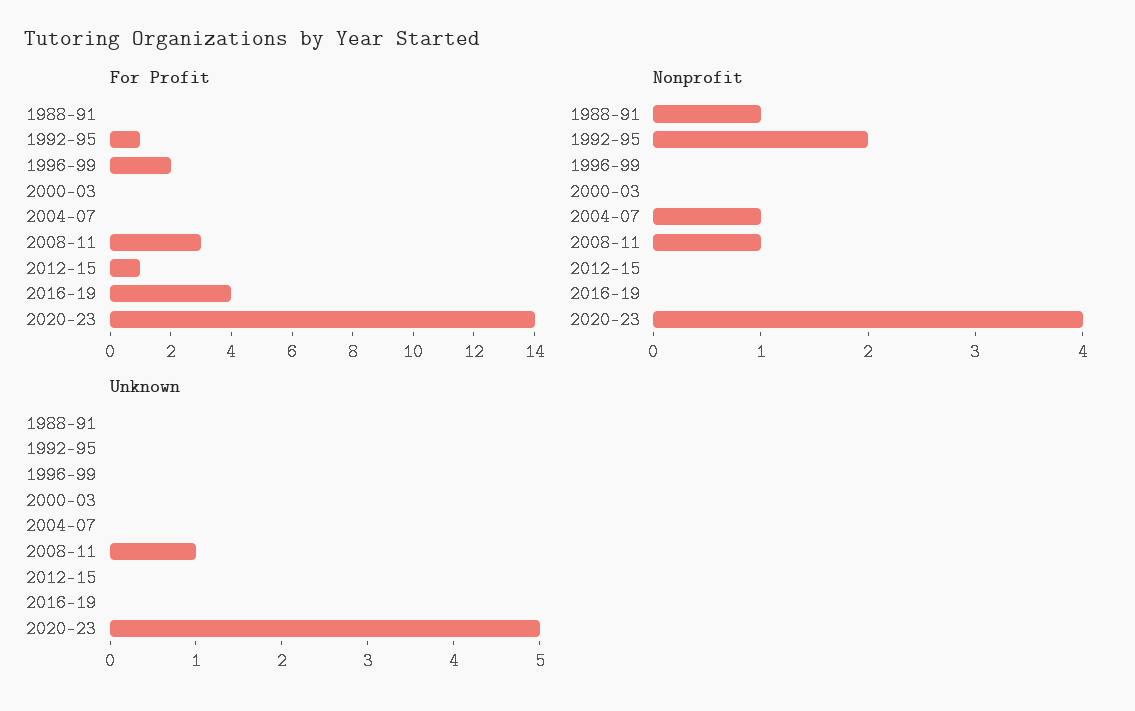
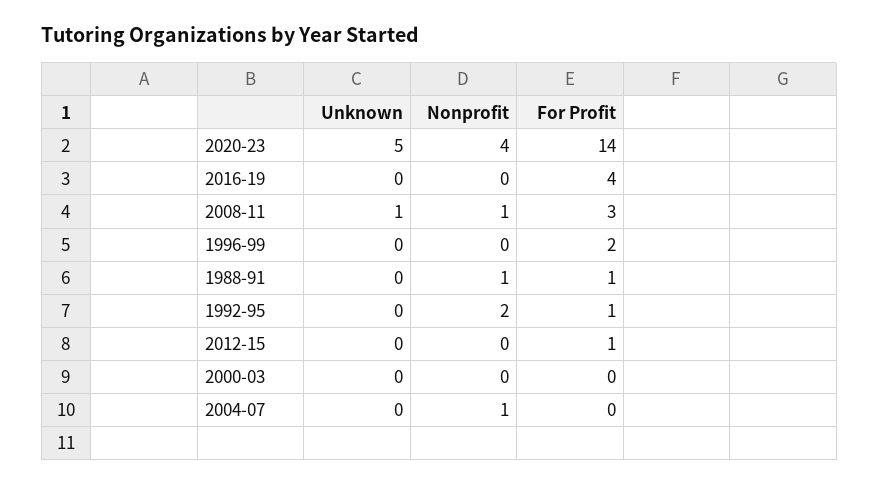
For Profit, 1988-91: 0 -> 1

